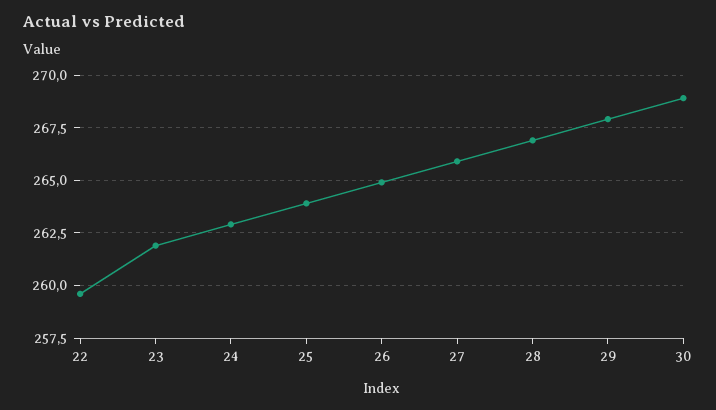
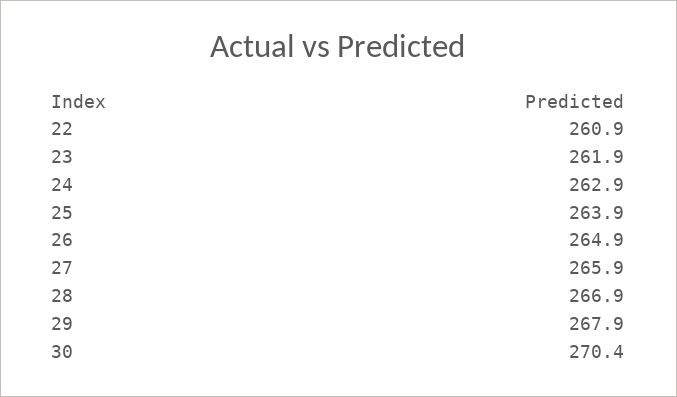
22: 259.5 -> 260.9
30: 269 -> 270.4

